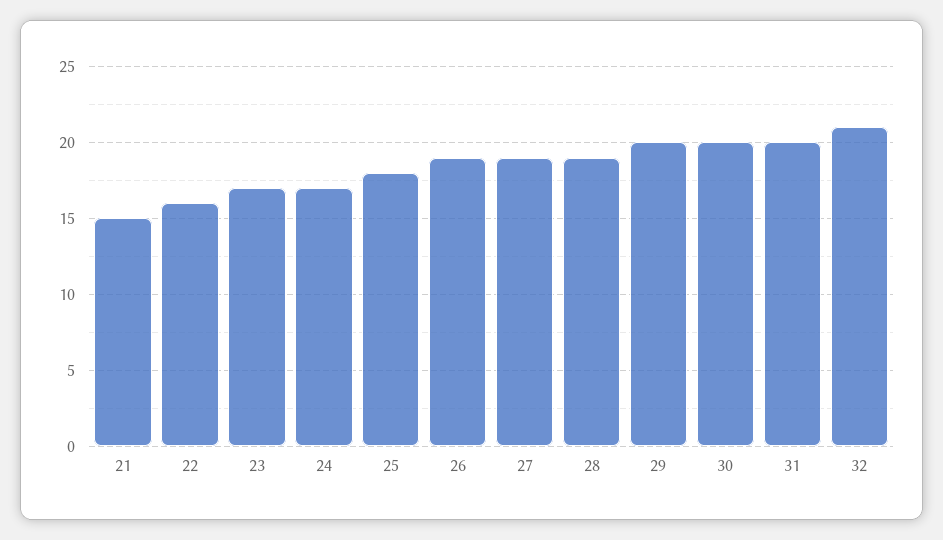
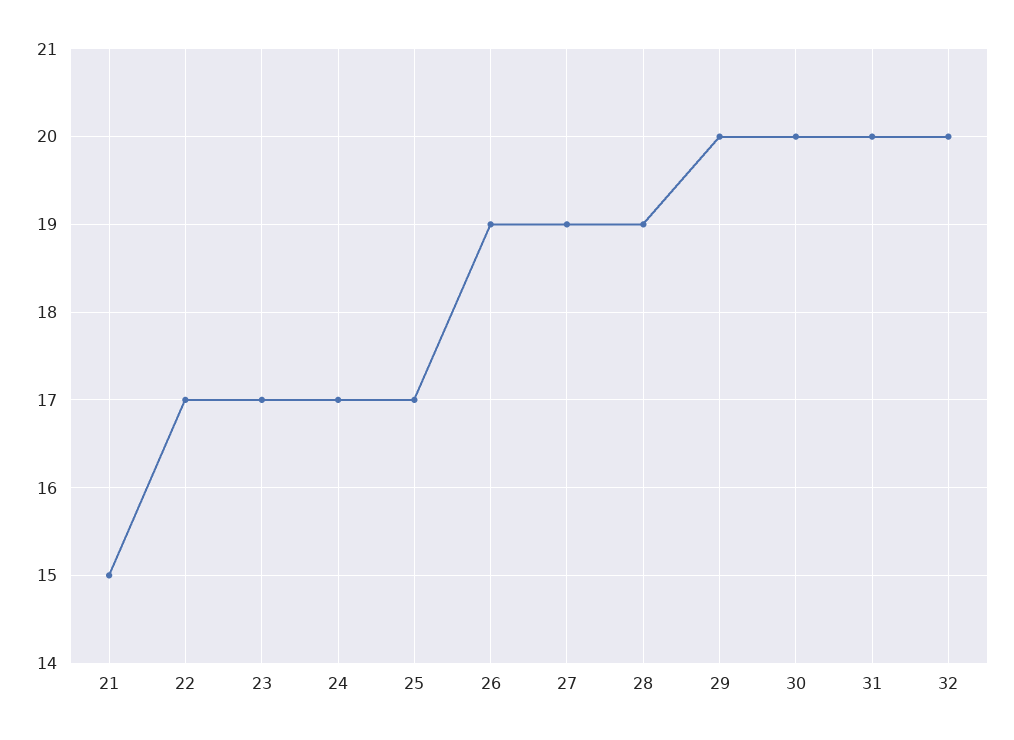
22: 16 -> 17
25: 18 -> 17
32: 21 -> 20

